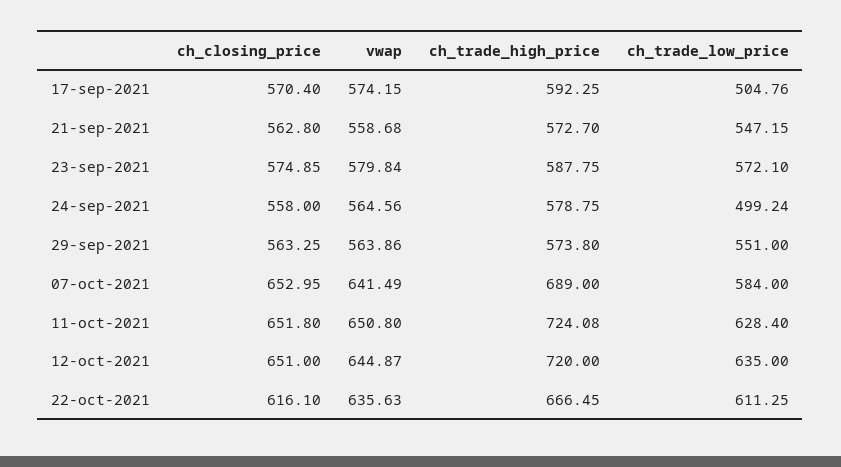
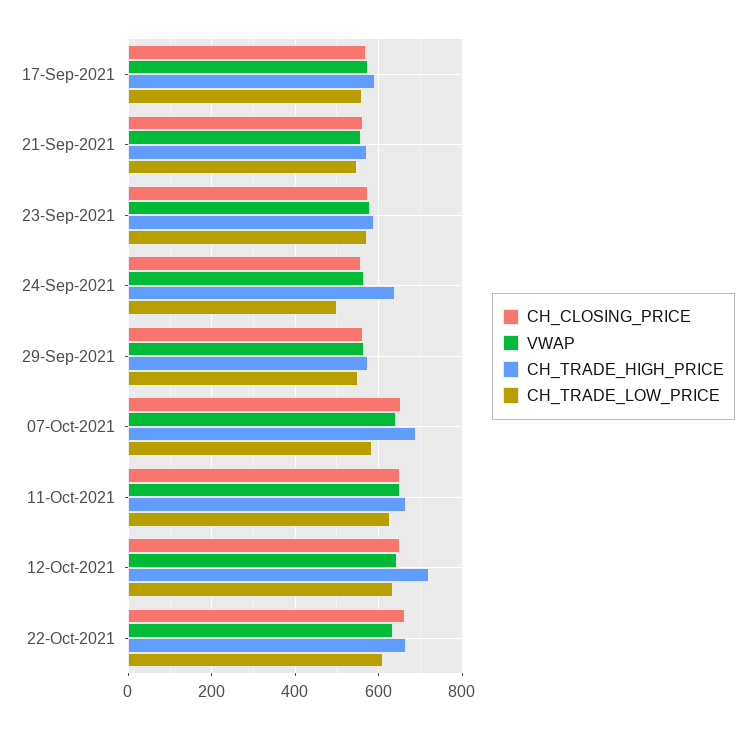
ch_trade_low_price, 17-sep-2021: 504.76 -> 560
ch_trade_high_price, 24-sep-2021: 578.75 -> 640
ch_trade_high_price, 11-oct-2021: 724.08 -> 660
ch_closing_price, 22-oct-2021: 616.1 -> 660

